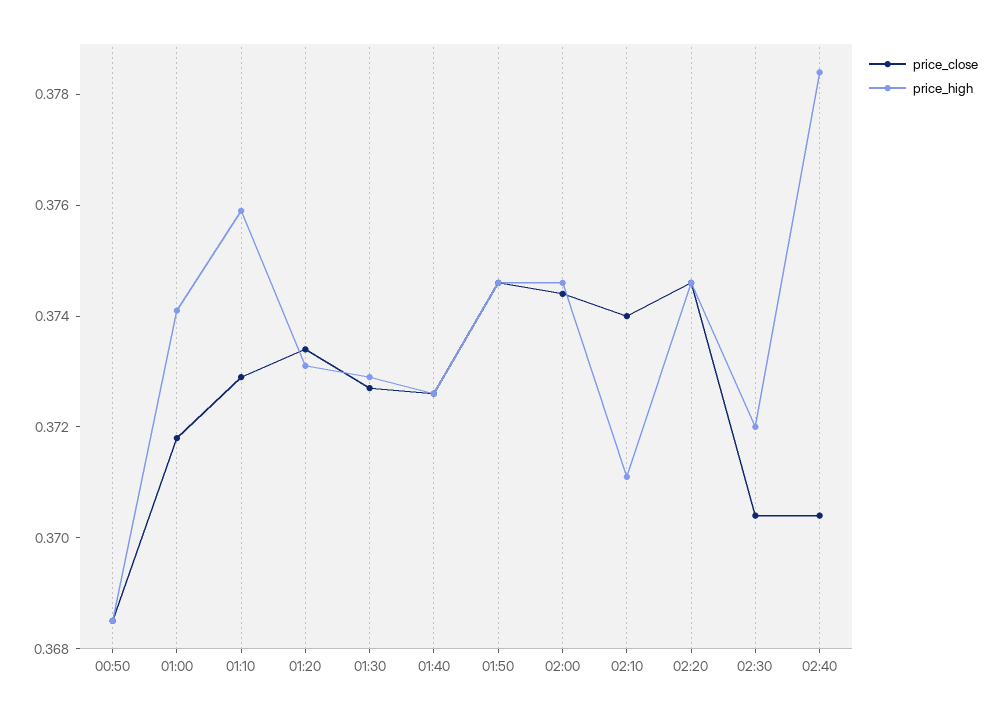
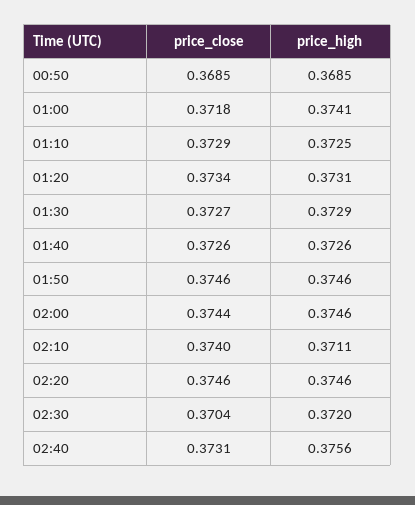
price_high, 01:10: 0.376 -> 0.3725
price_close, 02:40: 0.3705 -> 0.3731
price_high, 02:40: 0.3785 -> 0.3756

